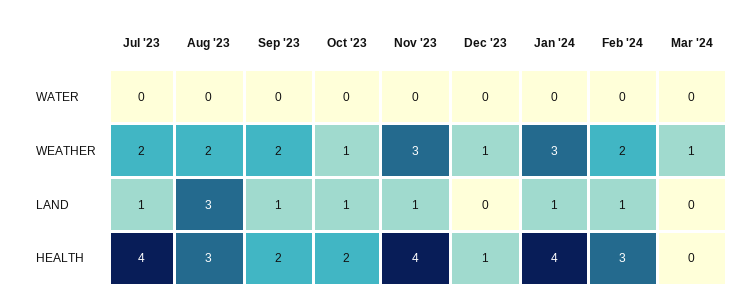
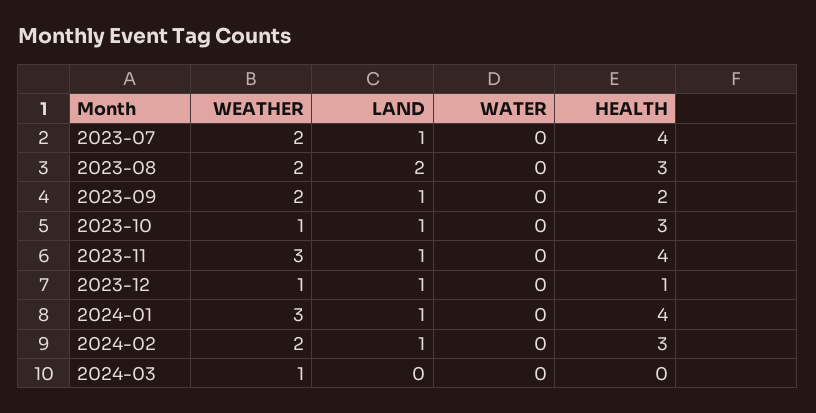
Aug '23, LAND: 3 -> 2
Dec '23, LAND: 0 -> 1
Oct '23, HEALTH: 2 -> 3

